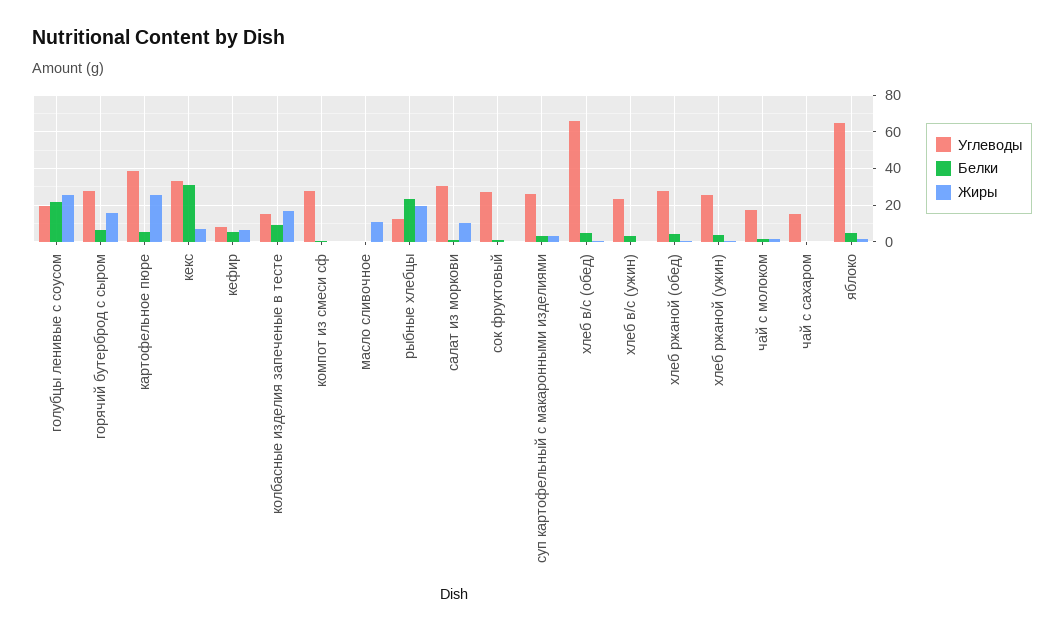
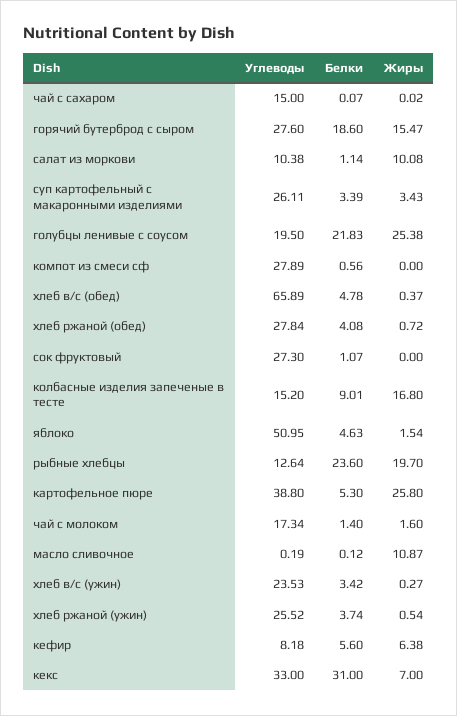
Белки, горячий бутерброд с сыром: 5 -> 18.6
Углеводы, салат из моркови: 30 -> 10.38
Углеводы, яблоко: 65 -> 50.95

